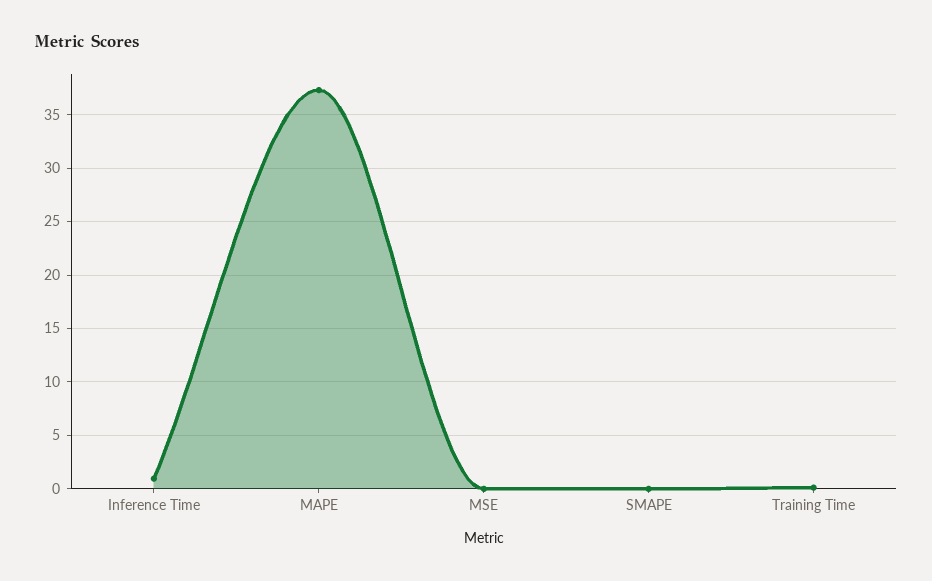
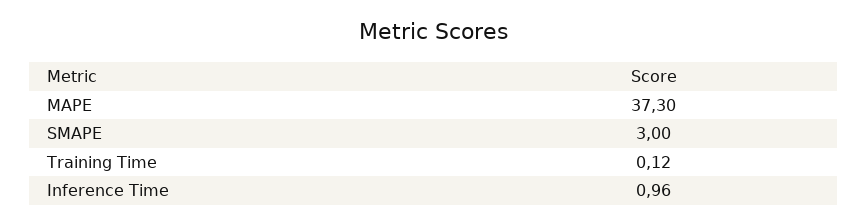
MSE: 0 -> none
SMAPE: 0 -> 3

